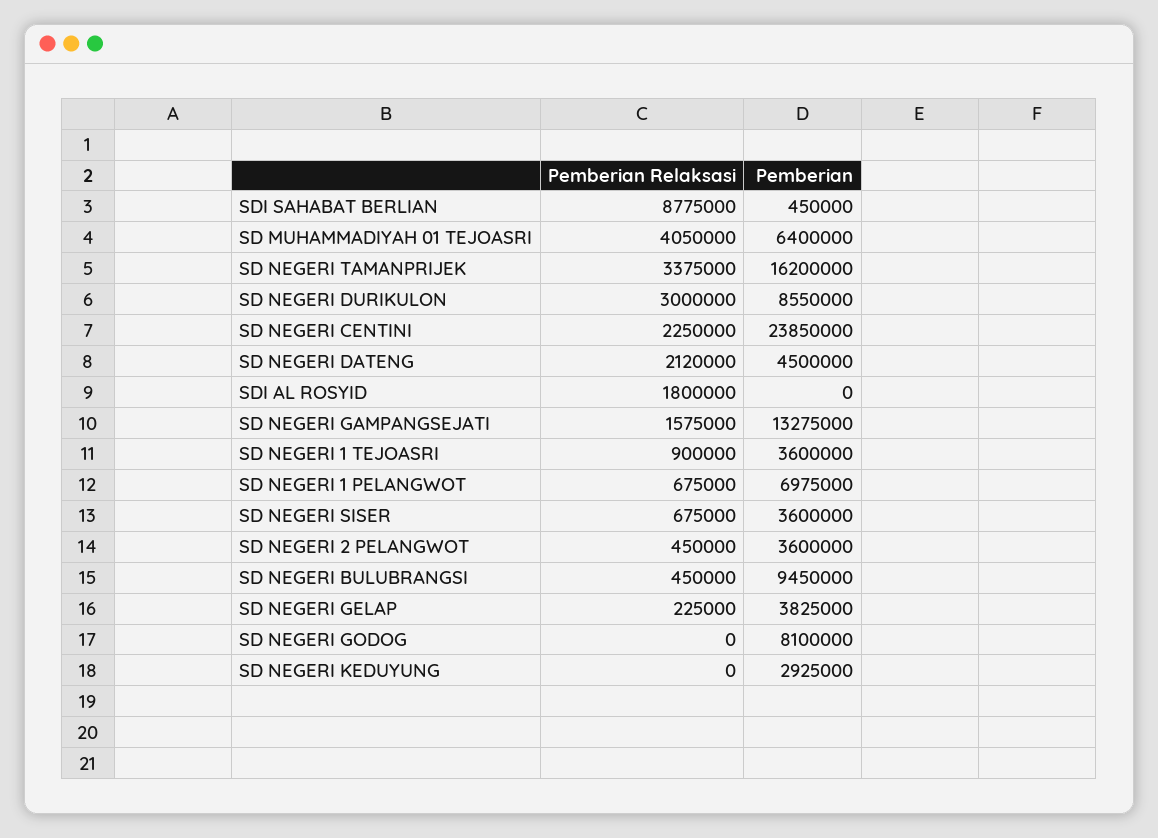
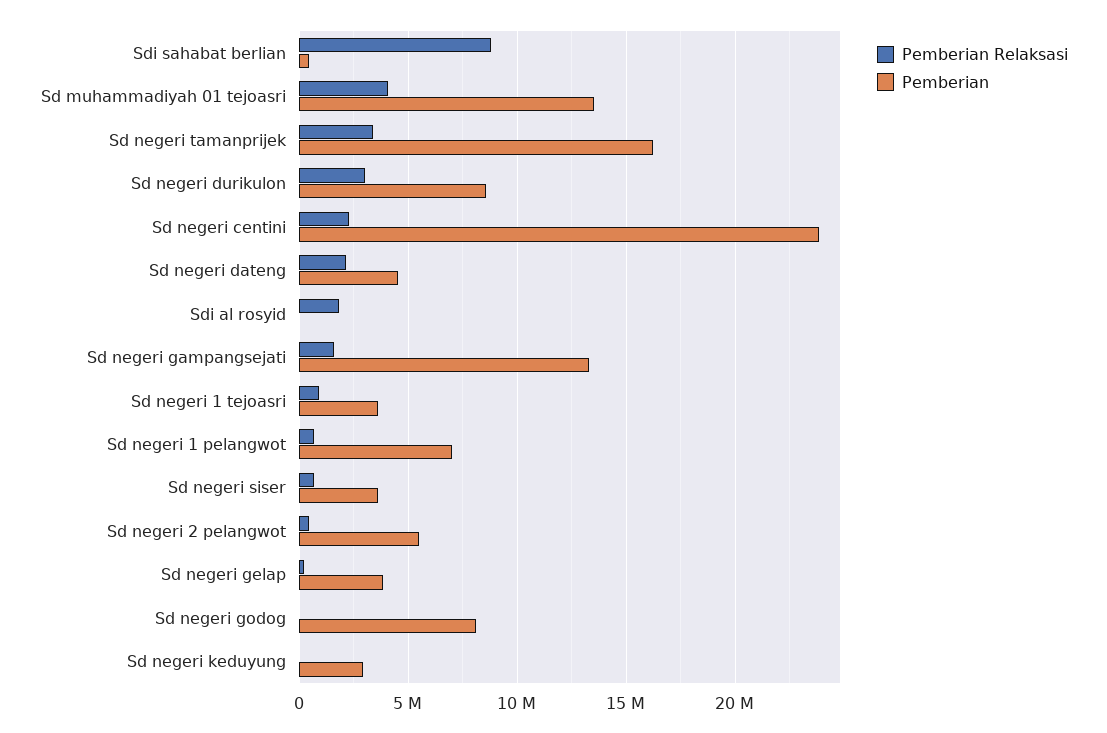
Pemberian, SD MUHAMMADIYAH 01 TEJOASRI: 6400000 -> 13500000
Pemberian, SD NEGERI 2 PELANGWOT: 3600000 -> 5500000
Pemberian Relaksasi, SD NEGERI BULUBRANGSI: 450000 -> none
Pemberian, SD NEGERI BULUBRANGSI: 9450000 -> none

